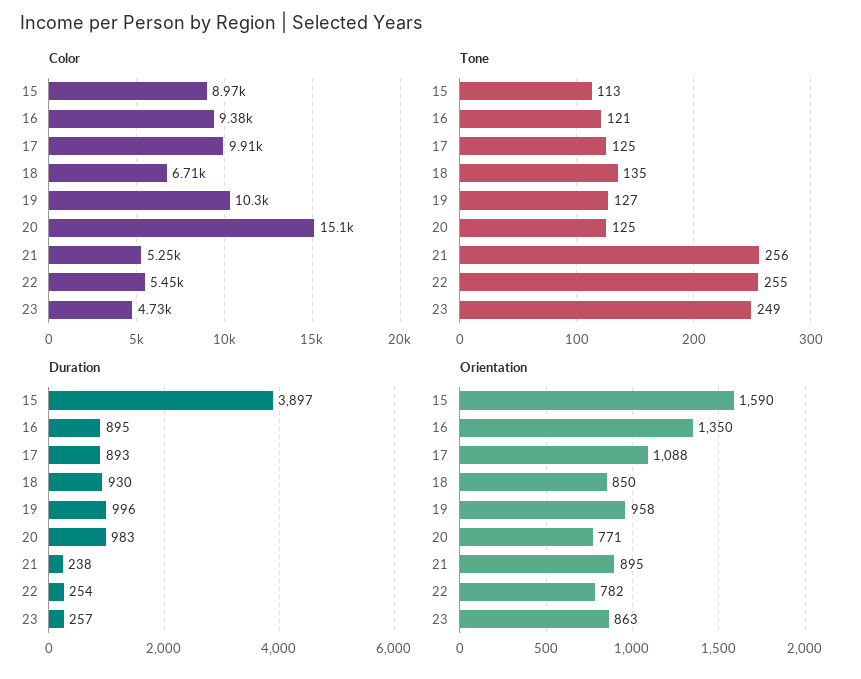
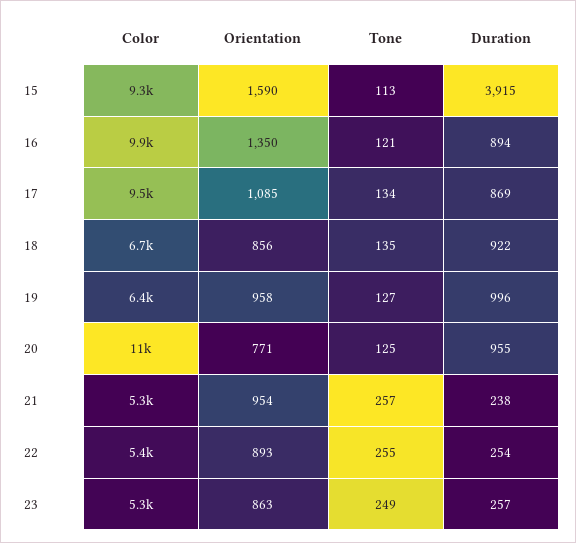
Color, 15: 8970 -> 9300
Color, 16: 9380 -> 9900
Color, 17: 9910 -> 9500
Color, 19: 10300 -> 6400
Color, 20: 15100 -> 11000
Color, 23: 4730 -> 5300
Tone, 17: 125 -> 134
Tone, 21: 256 -> 257
Duration, 15: 3897 -> 3915
Duration, 16: 895 -> 894
Duration, 17: 893 -> 869
Duration, 18: 930 -> 922
Duration, 20: 983 -> 955
Orientation, 17: 1088 -> 1085
Orientation, 18: 850 -> 856
Orientation, 21: 895 -> 954
Orientation, 22: 782 -> 893

